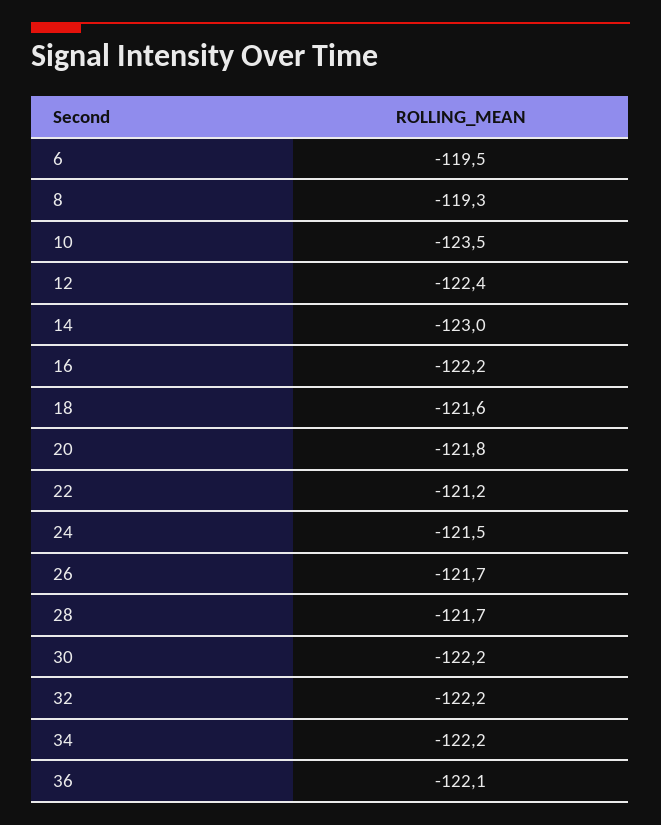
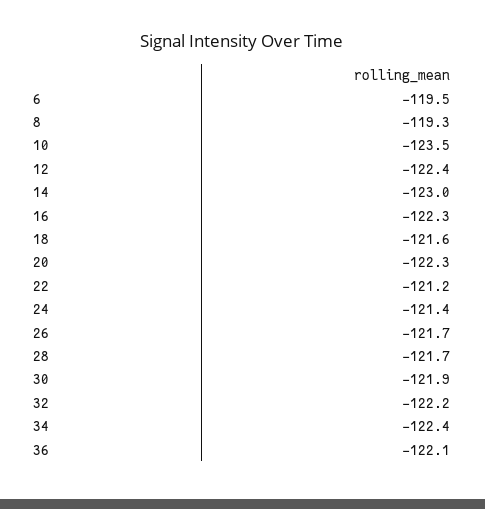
16: -122.2 -> -122.3
20: -121.8 -> -122.3
24: -121.5 -> -121.4
30: -122.2 -> -121.9
34: -122.2 -> -122.4

